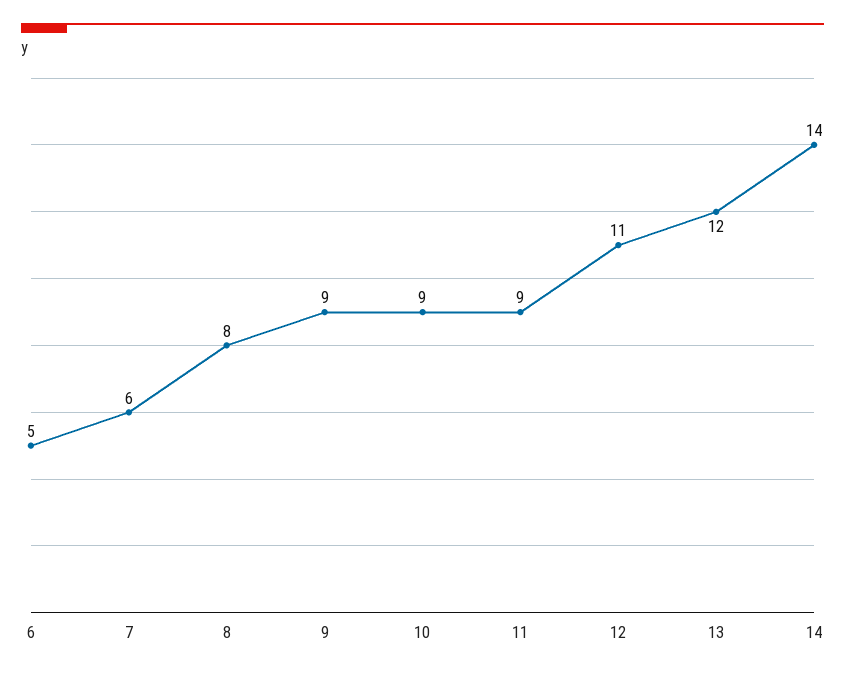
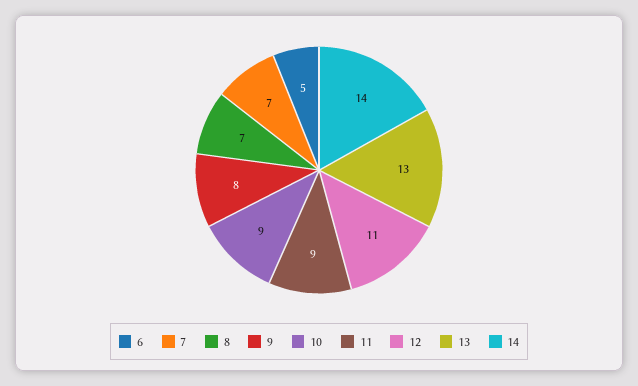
7: 6 -> 7
8: 8 -> 7
9: 9 -> 8
13: 12 -> 13

